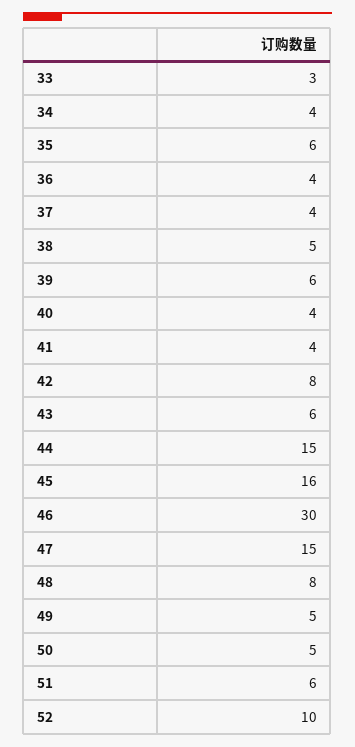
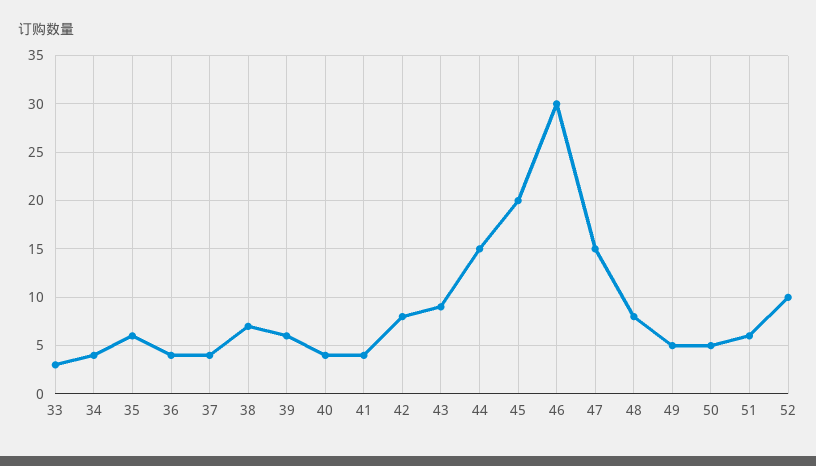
38: 5 -> 7
43: 6 -> 9
45: 16 -> 20

